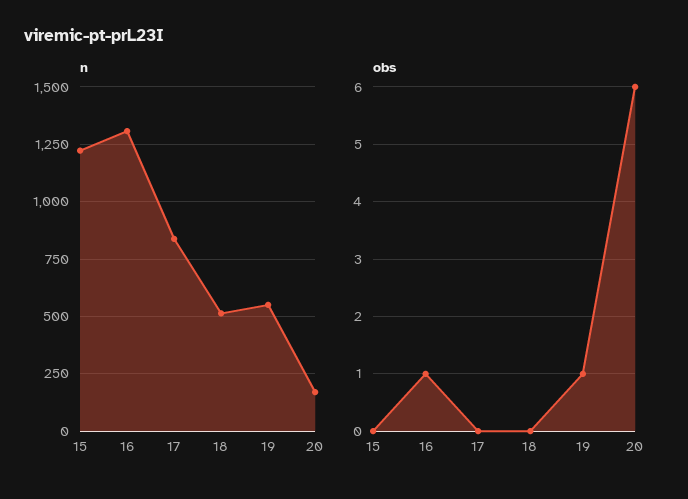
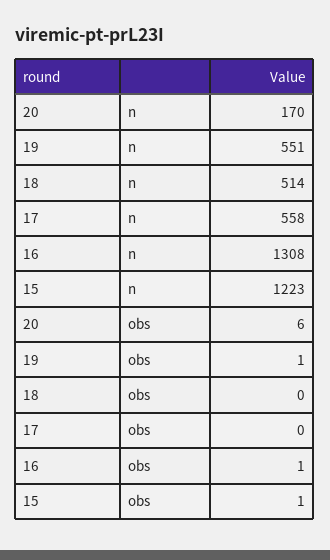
n, 17: 850 -> 558
obs, 15: 0 -> 1

